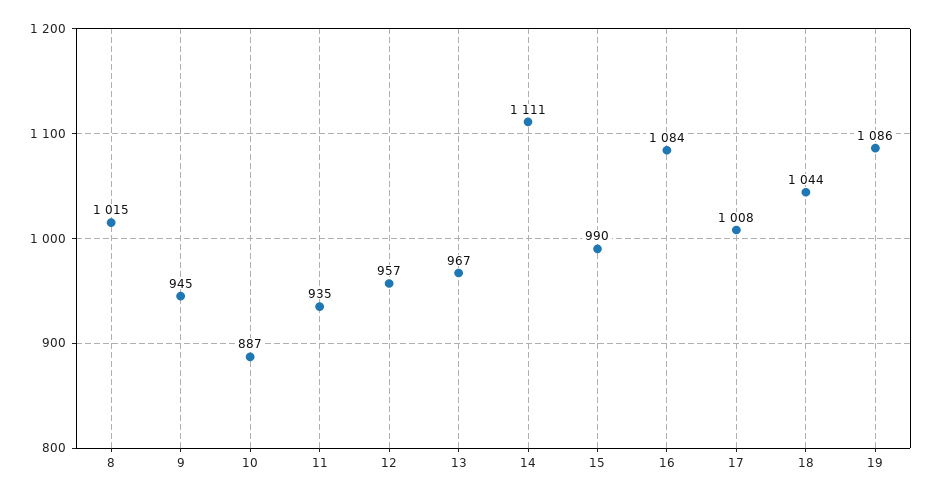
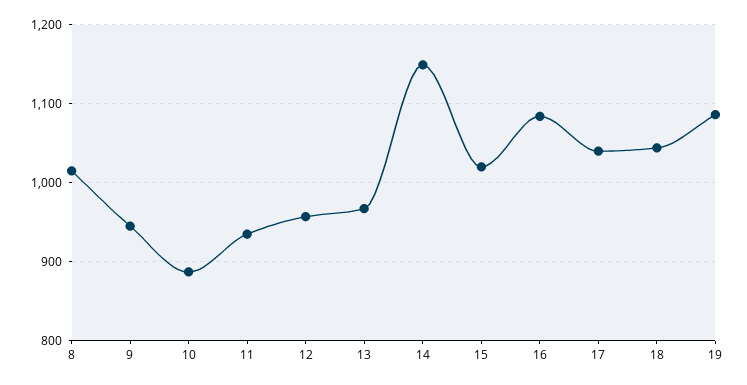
14: 1111 -> 1150
15: 990 -> 1020
17: 1008 -> 1040

